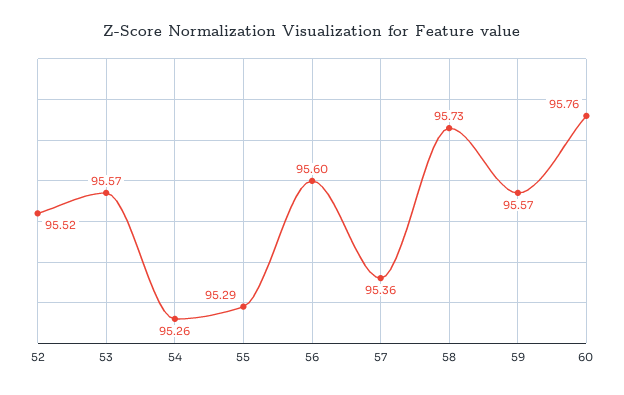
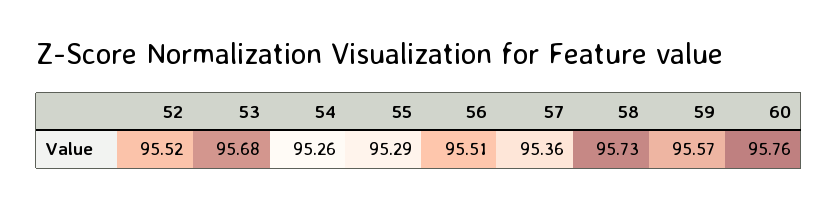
53: 95.57 -> 95.68
56: 95.6 -> 95.51

